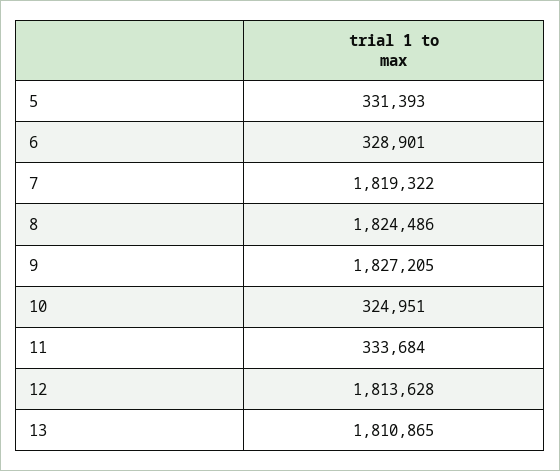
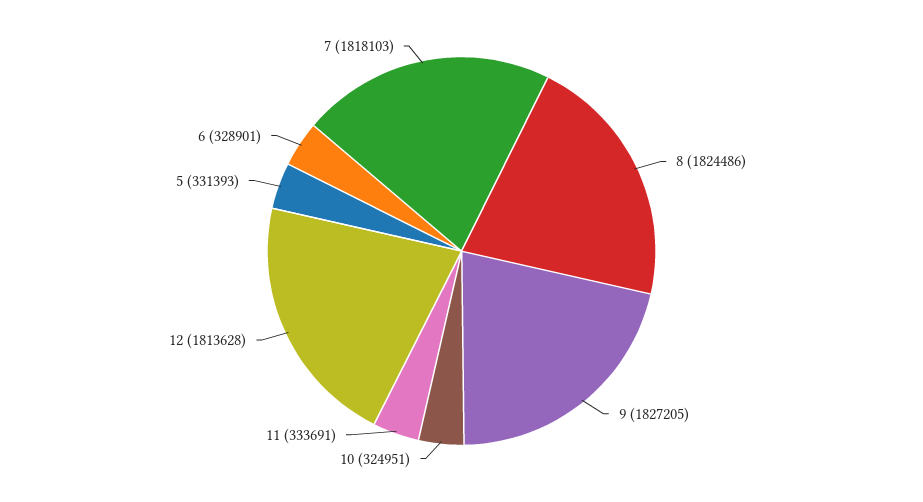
7: 1819322 -> 1818103
11: 333684 -> 333691
13: 1810865 -> none

